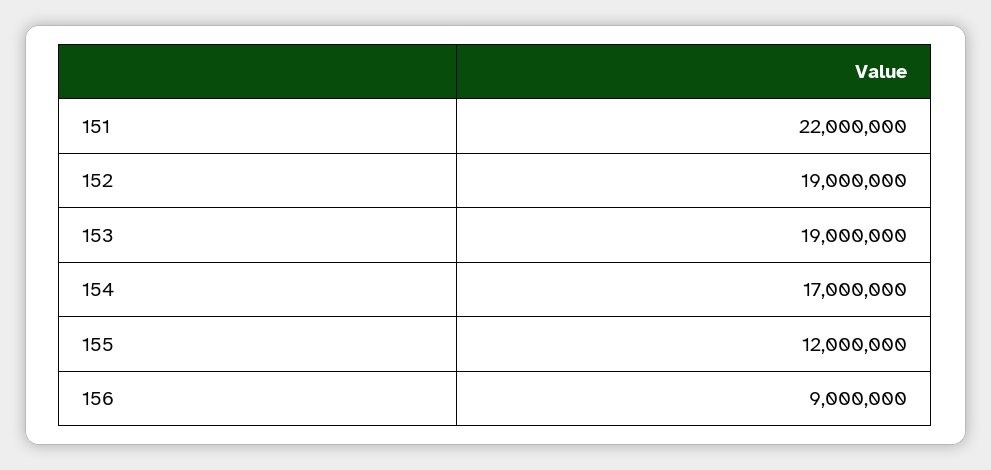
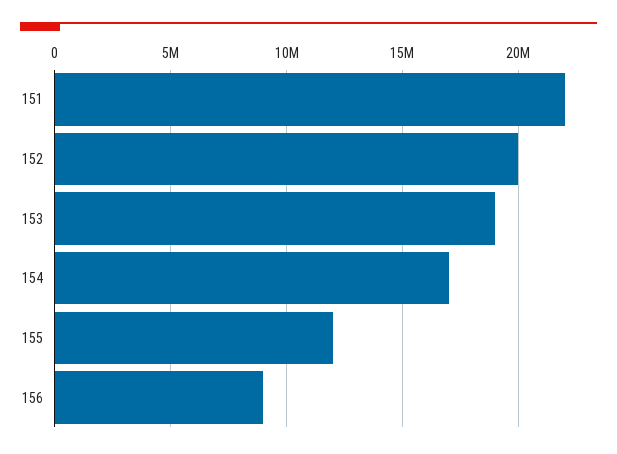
152: 19000000 -> 20000000

